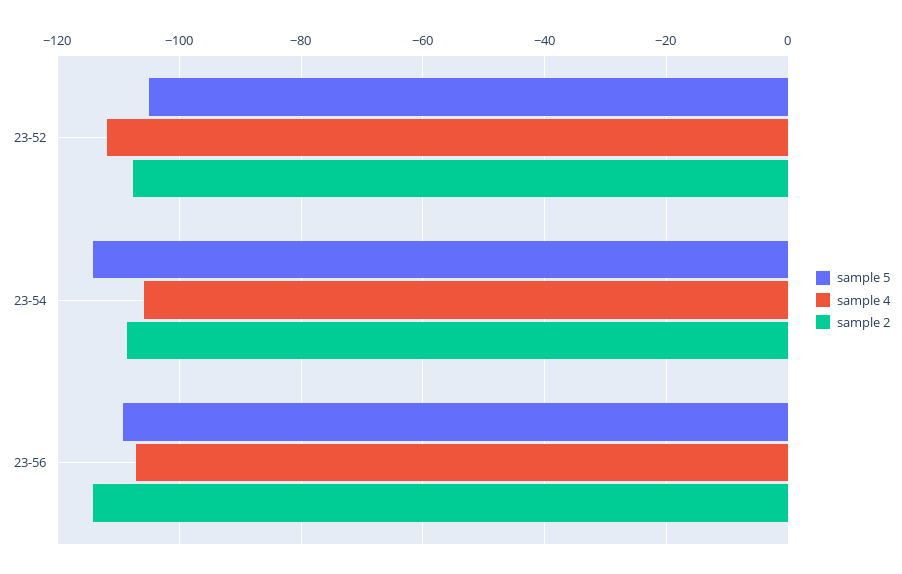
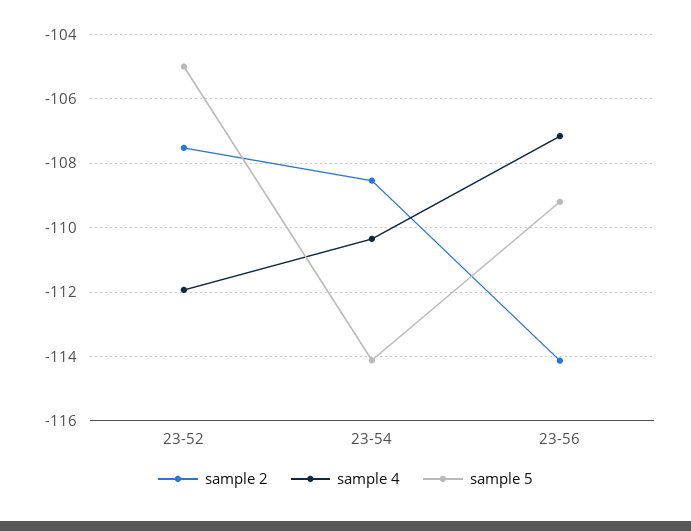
sample 4, 23-54: -106 -> -110.4

